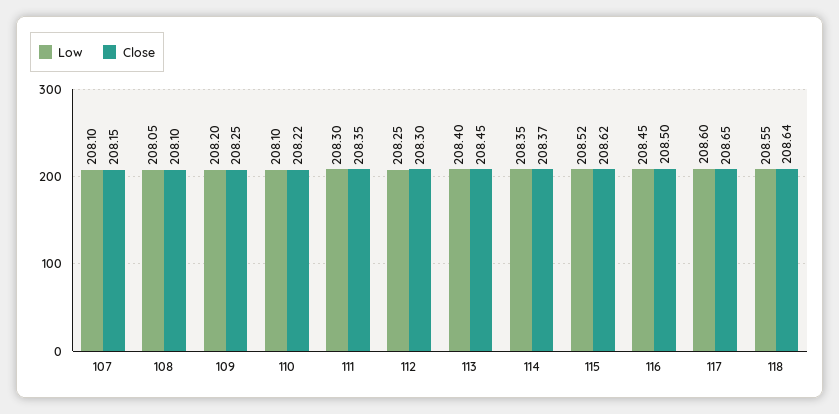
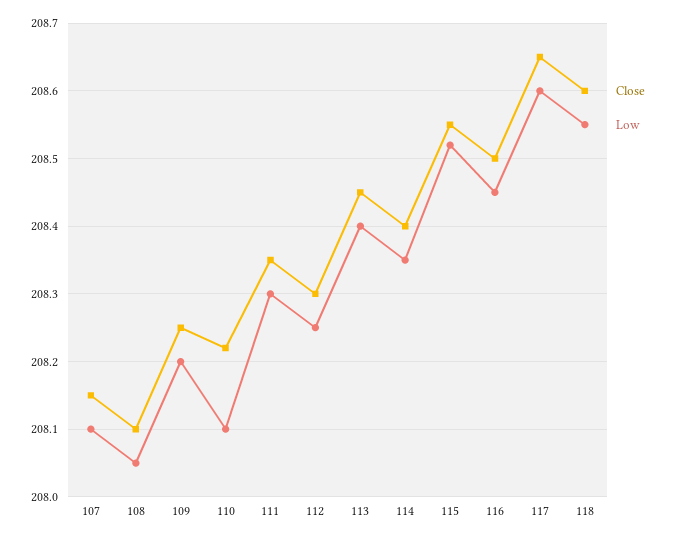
Close, 114: 208.37 -> 208.4
Close, 115: 208.62 -> 208.55
Close, 118: 208.64 -> 208.6

